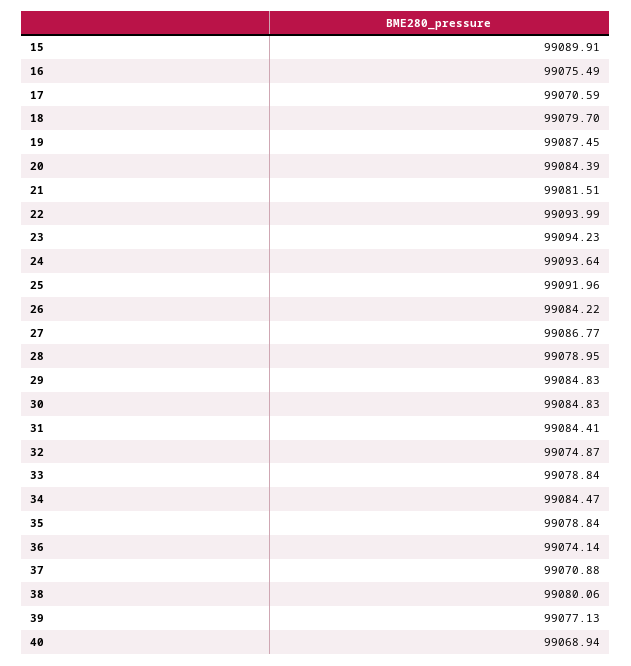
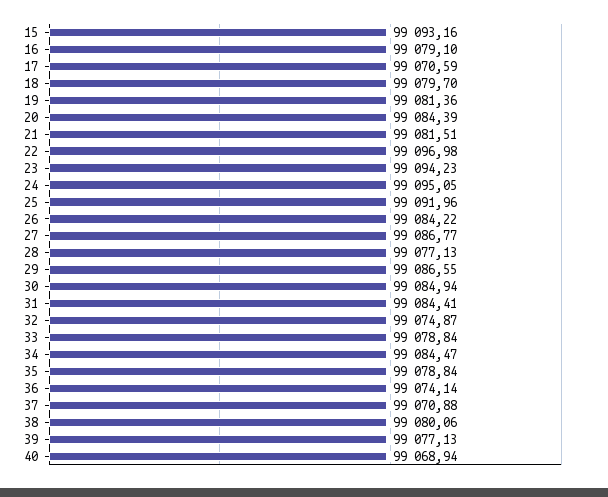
15: 99089.91 -> 99093.16
16: 99075.49 -> 99079.1
19: 99087.45 -> 99081.36
22: 99093.99 -> 99096.98
24: 99093.64 -> 99095.05
28: 99078.95 -> 99077.13
29: 99084.83 -> 99086.55
30: 99084.83 -> 99084.94

